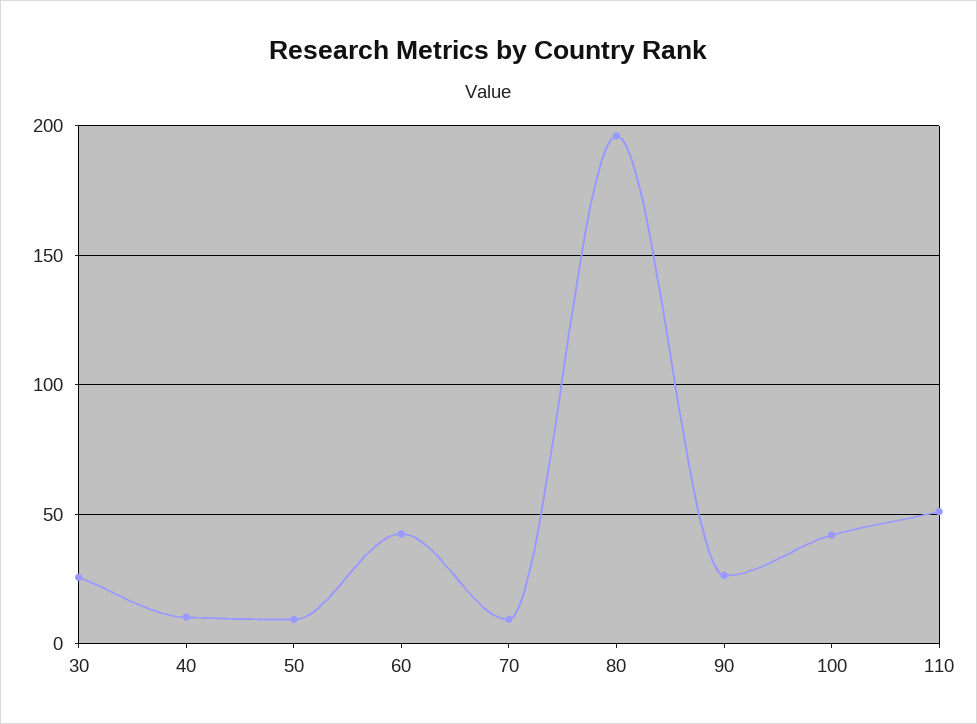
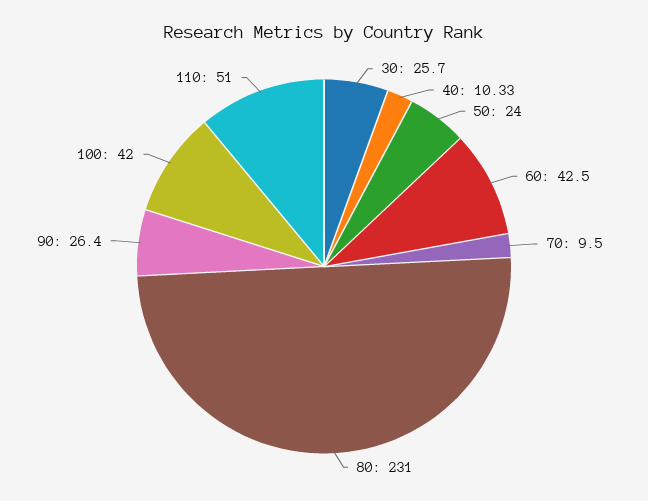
50: 10 -> 24
80: 195 -> 231

